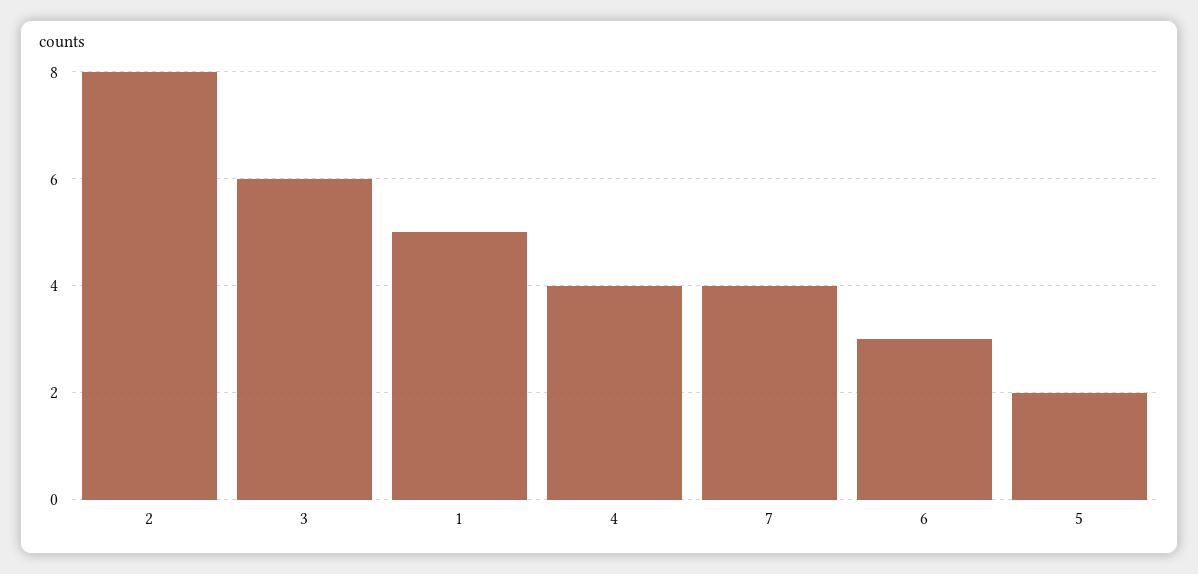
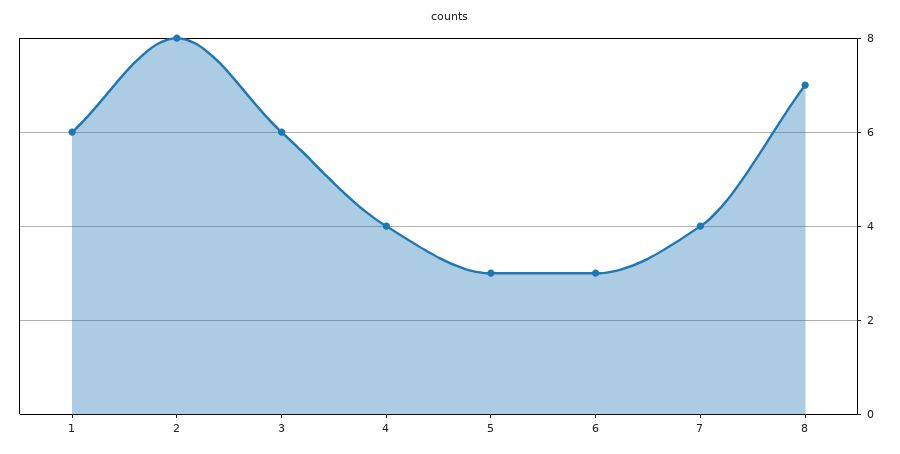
1: 5 -> 6
5: 2 -> 3
8: none -> 7

